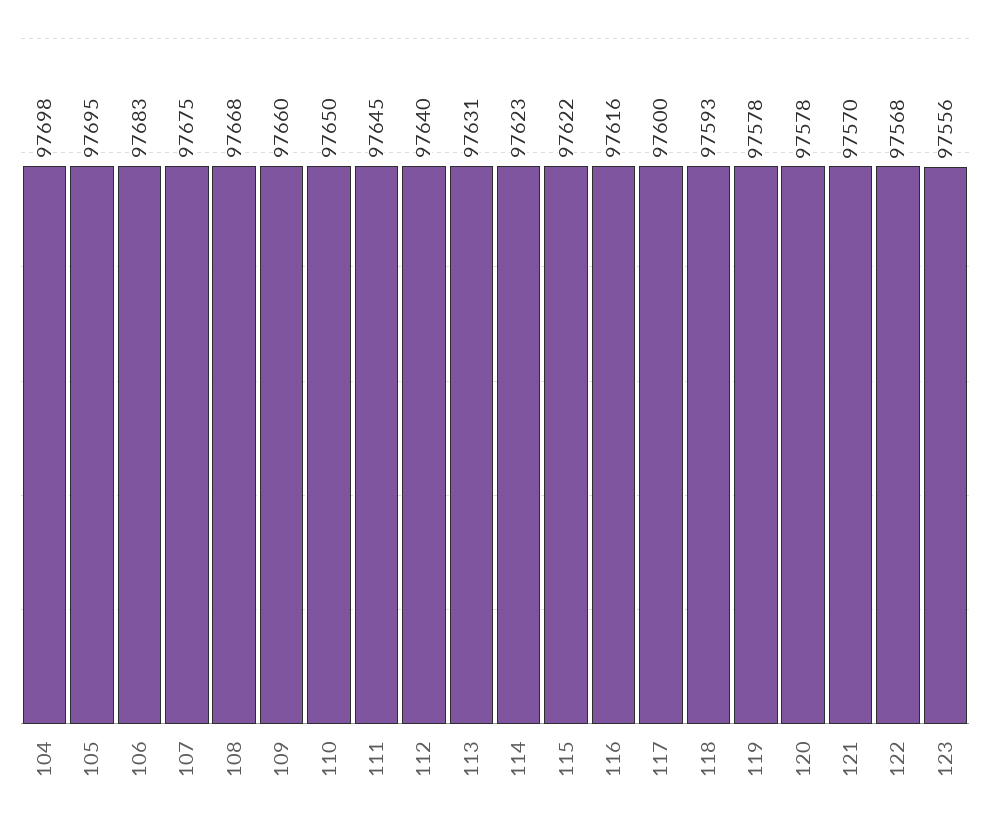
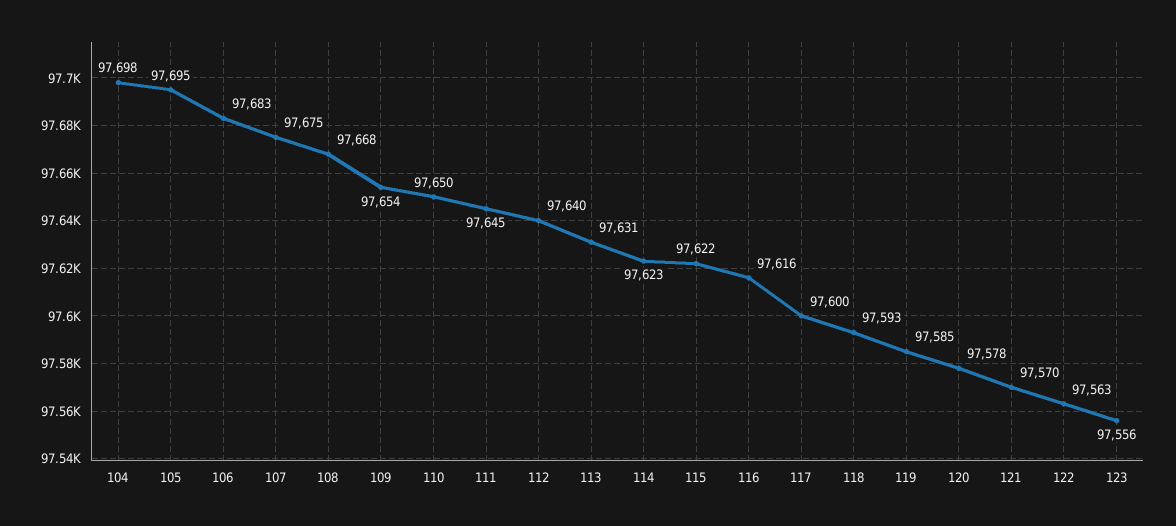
109: 97660 -> 97654
119: 97578 -> 97585
122: 97568 -> 97563

